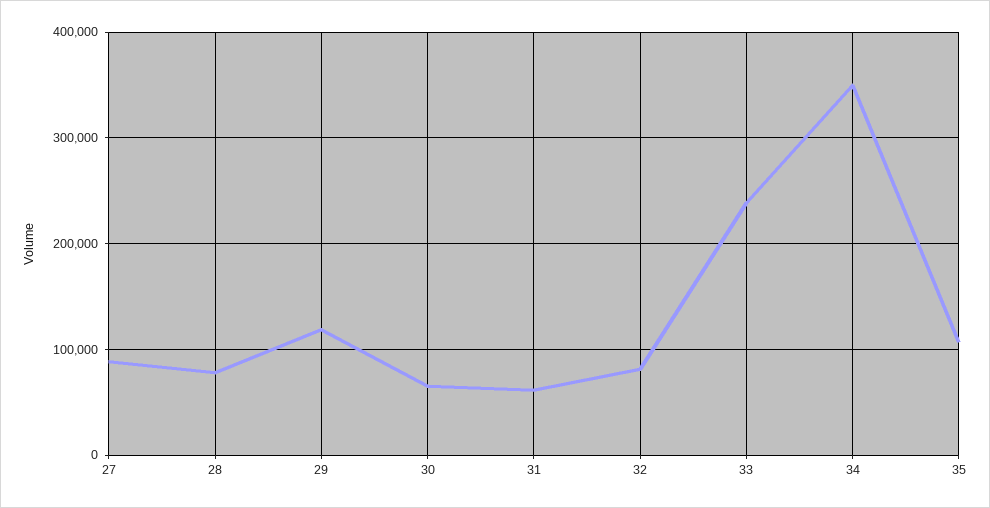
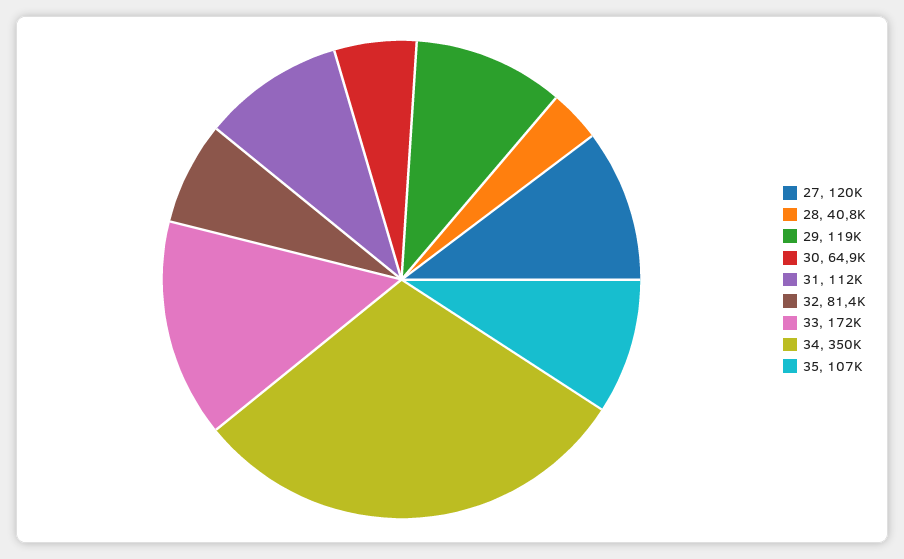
27: 90000 -> 120000
28: 80000 -> 40800
31: 60000 -> 112000
33: 240000 -> 172000

